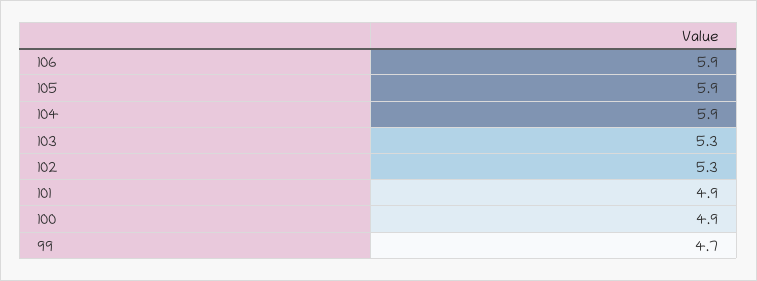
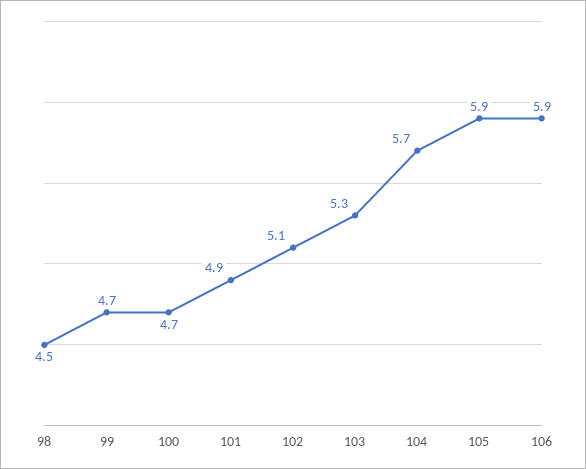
104: 5.9 -> 5.7
102: 5.3 -> 5.1
100: 4.9 -> 4.7
98: none -> 4.5

